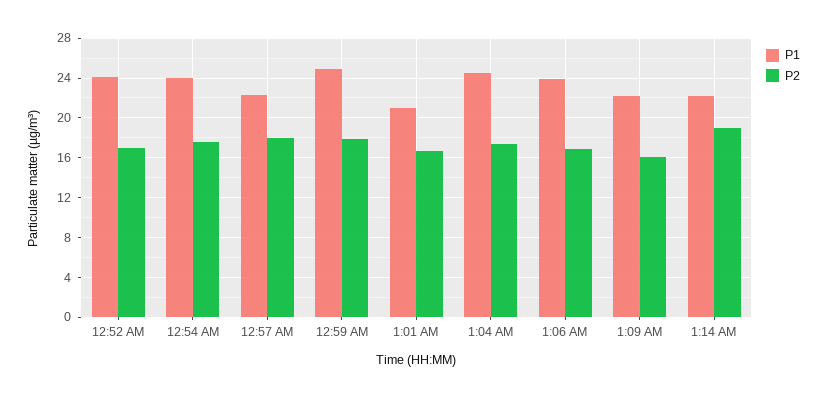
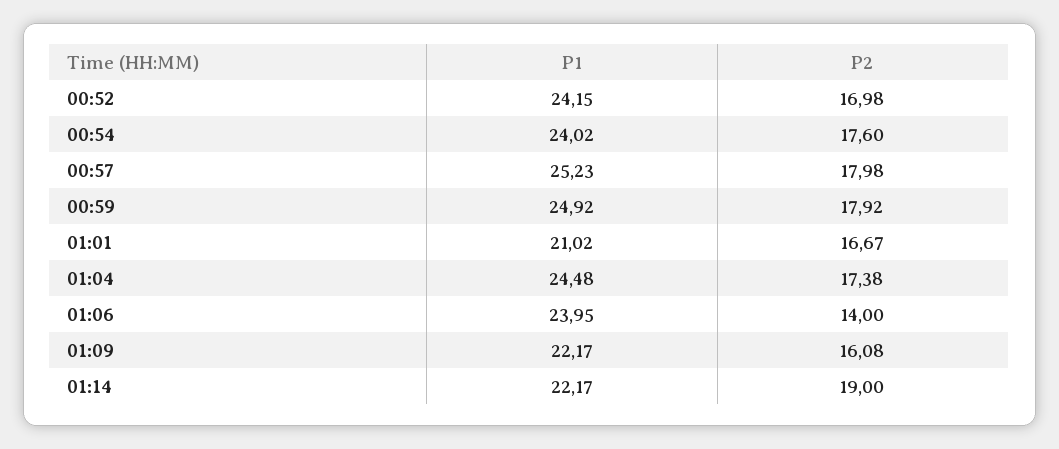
P1, 12:57 AM: 22 -> 25.23
P2, 1:06 AM: 17 -> 14

